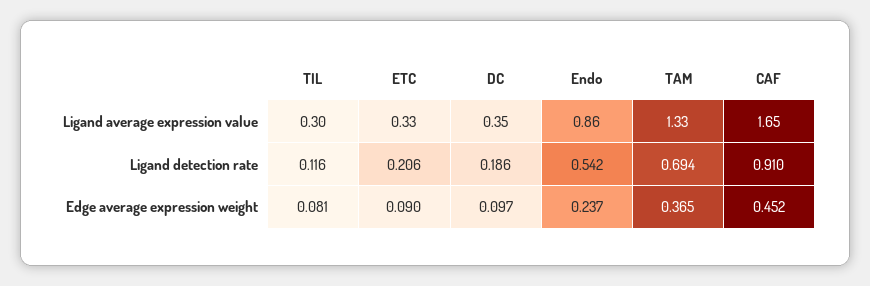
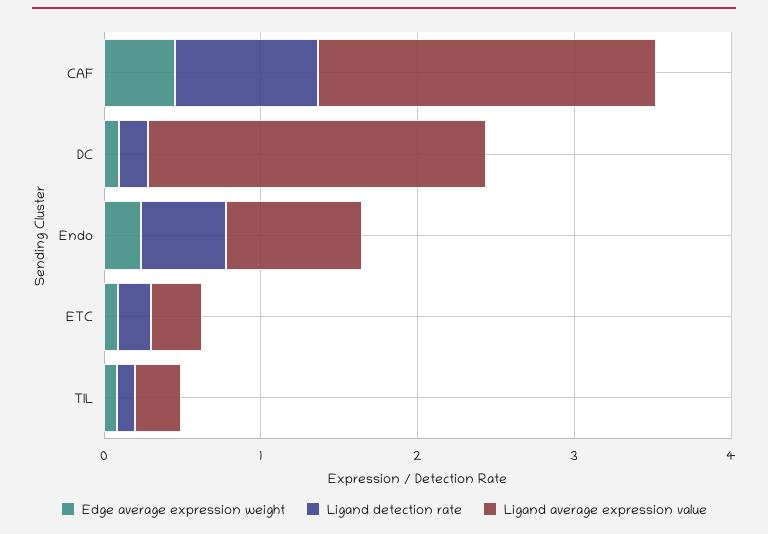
Ligand average expression value, DC: 0.35 -> 2.2
Ligand average expression value, TAM: 1.33 -> none
Ligand average expression value, CAF: 1.65 -> 2.2
Ligand detection rate, TAM: 0.694 -> none
Edge average expression weight, TAM: 0.365 -> none

